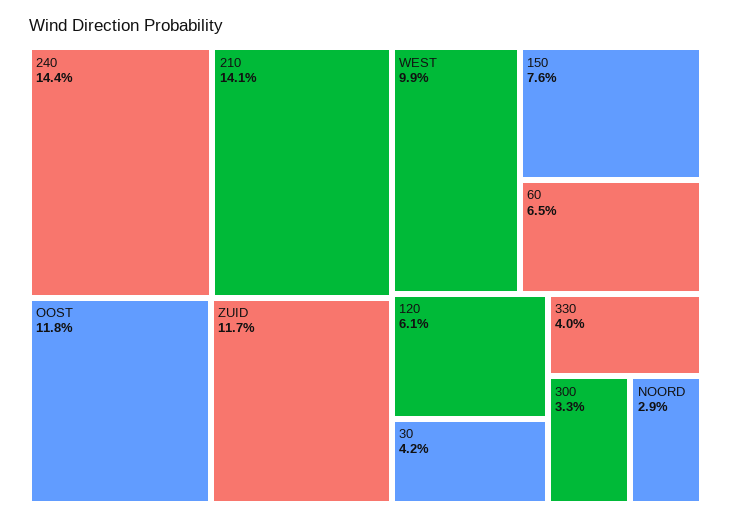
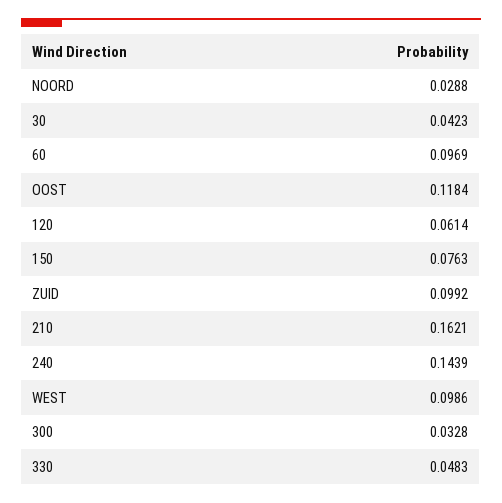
210: 0.141 -> 0.1621
ZUID: 0.117 -> 0.0992
60: 0.065 -> 0.0969
330: 0.04 -> 0.0483

